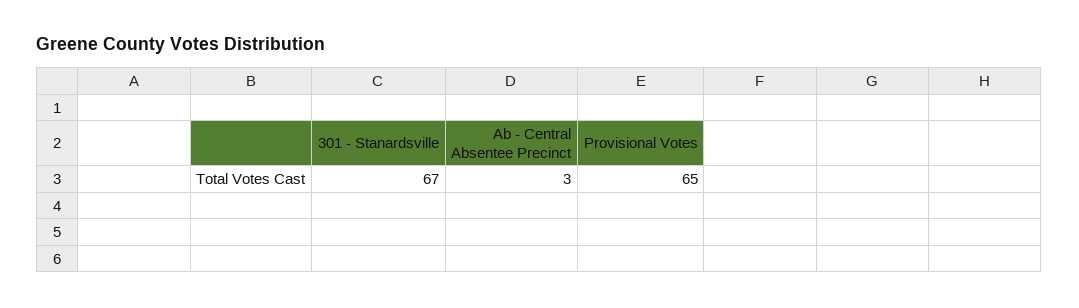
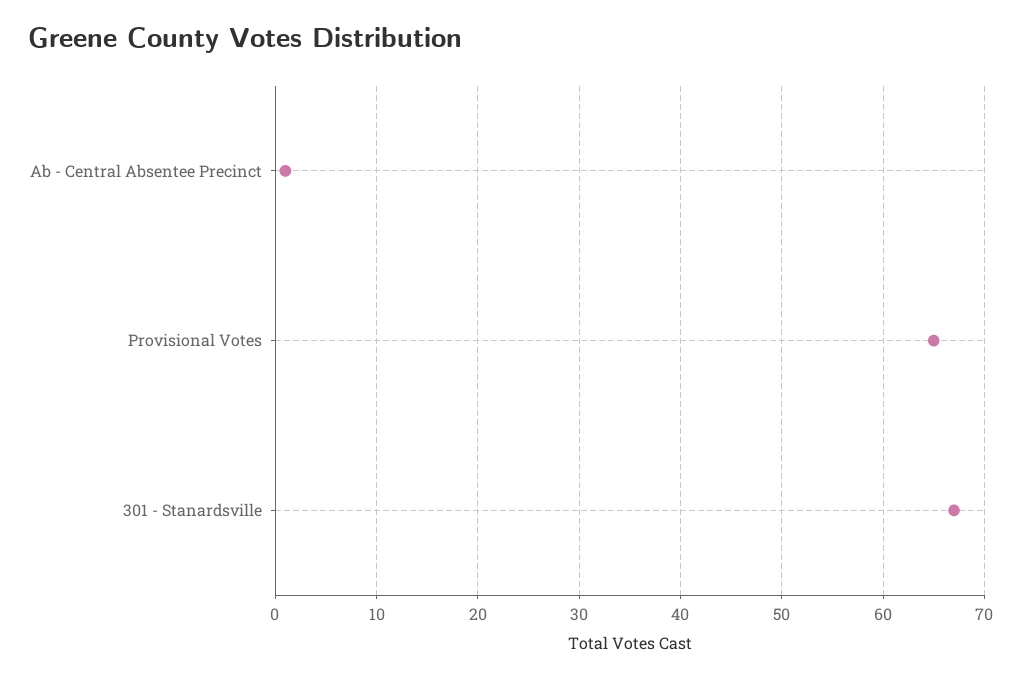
Ab - Central Absentee Precinct: 3 -> 1

